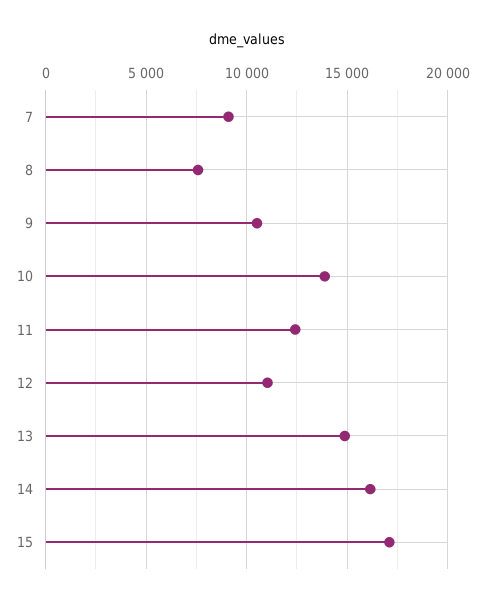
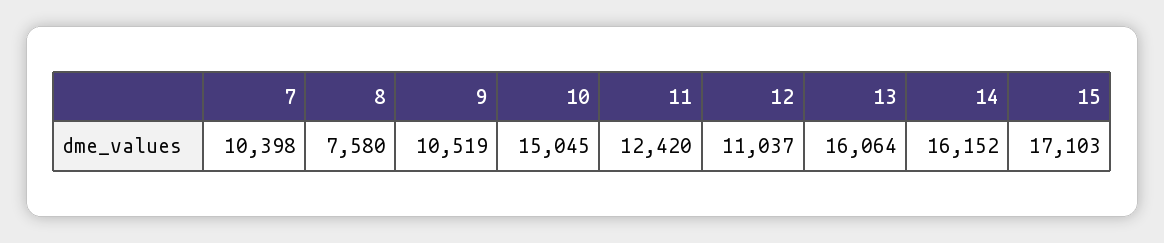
7: 9000 -> 10398
10: 14000 -> 15045
13: 15000 -> 16064

